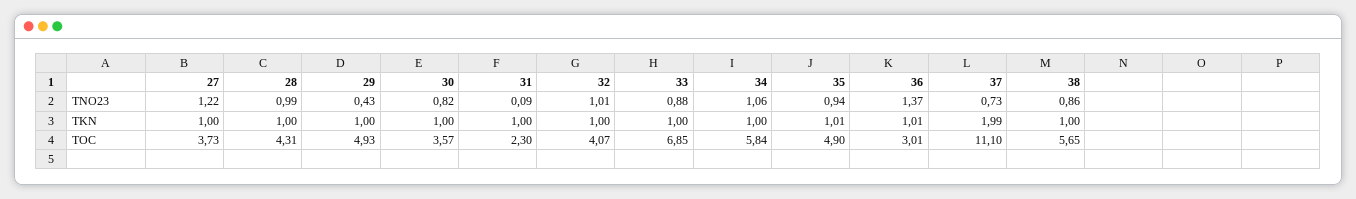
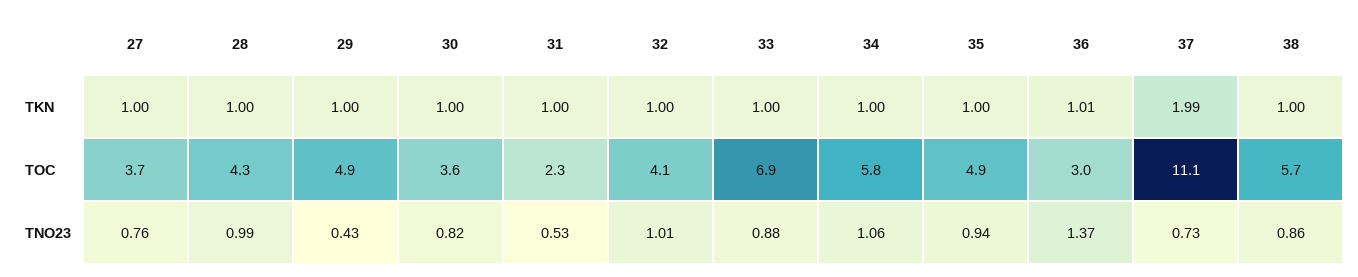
27, TNO23: 1.22 -> 0.76
31, TNO23: 0.09 -> 0.53
35, TKN: 1.01 -> 1

